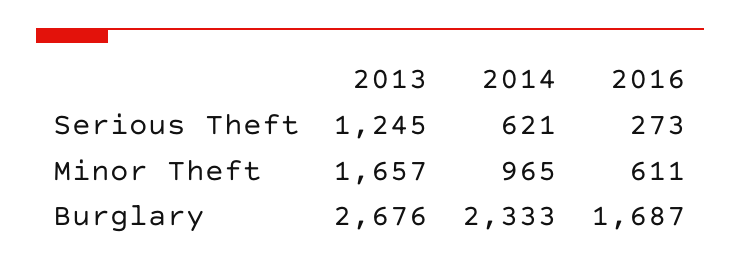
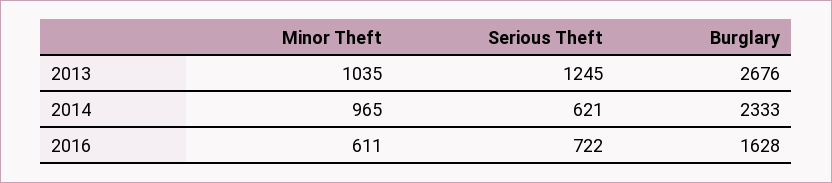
2016, Serious Theft: 273 -> 722
2013, Minor Theft: 1657 -> 1035
2016, Burglary: 1687 -> 1628

